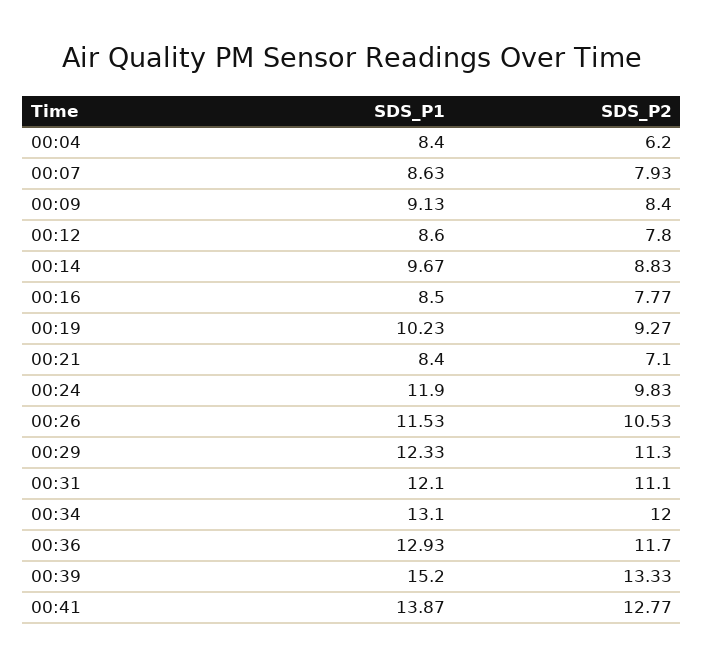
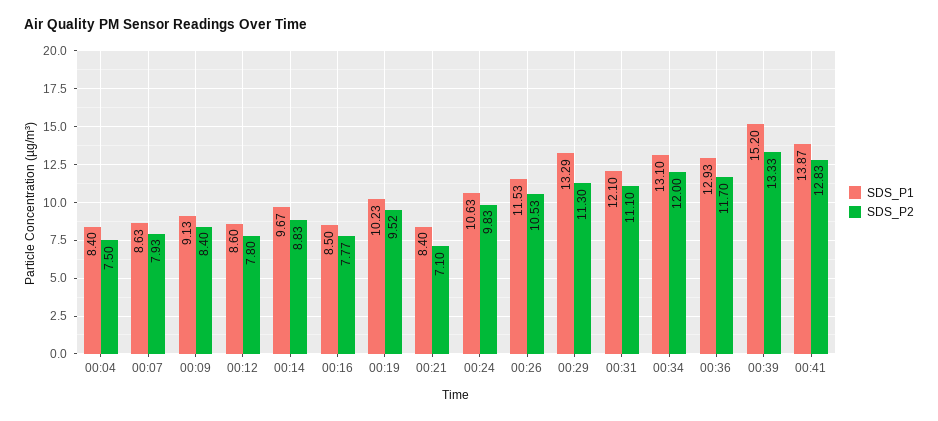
SDS_P2, 00:04: 6.2 -> 7.5
SDS_P2, 00:19: 9.27 -> 9.52
SDS_P1, 00:24: 11.9 -> 10.63
SDS_P1, 00:29: 12.33 -> 13.29
SDS_P2, 00:41: 12.77 -> 12.83

